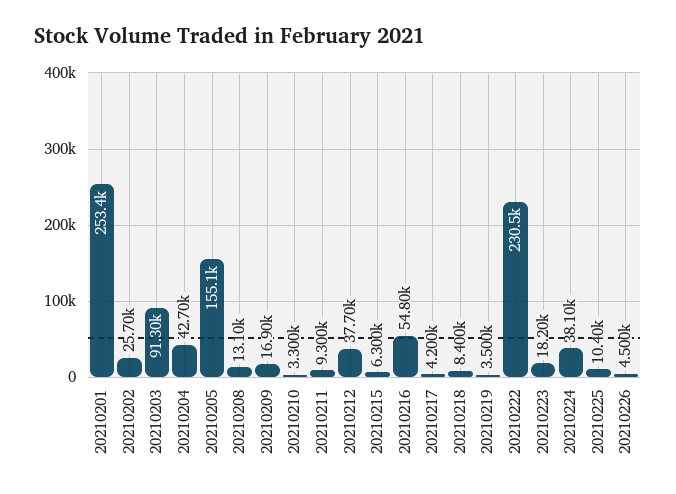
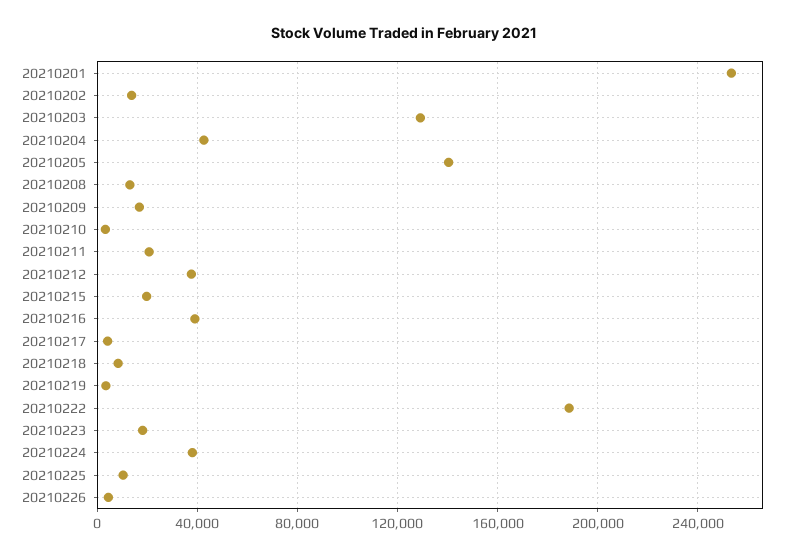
20210202: 25700 -> 15000
20210203: 91300 -> 130000
20210205: 155100 -> 140000
20210211: 9300 -> 20000
20210215: 6300 -> 20000
20210216: 54800 -> 40000
20210222: 230500 -> 190000

